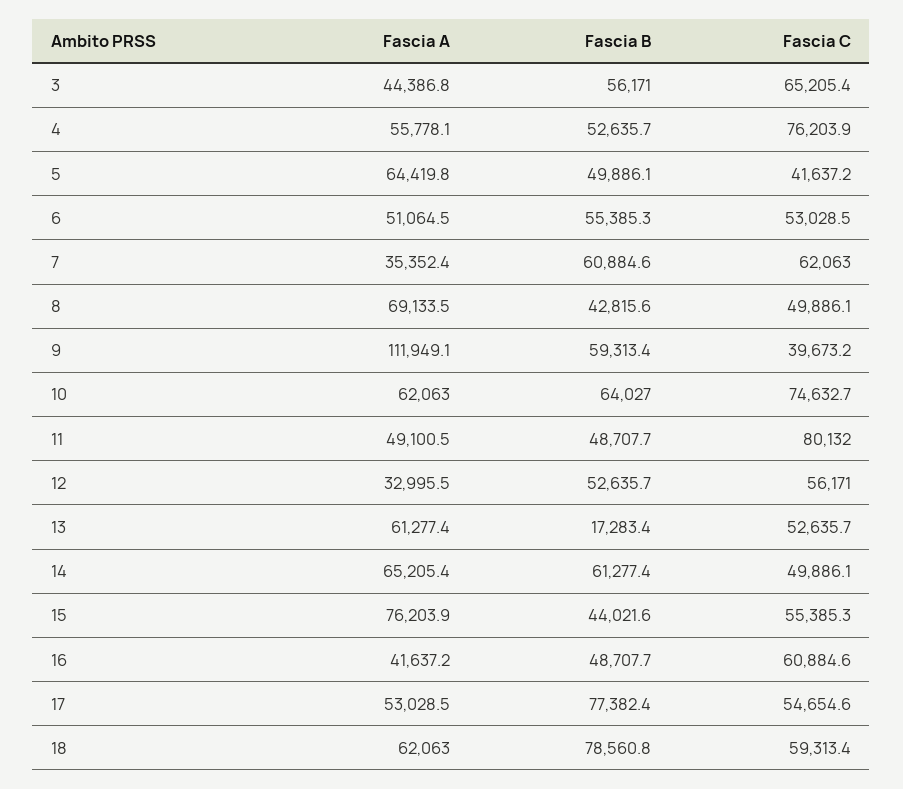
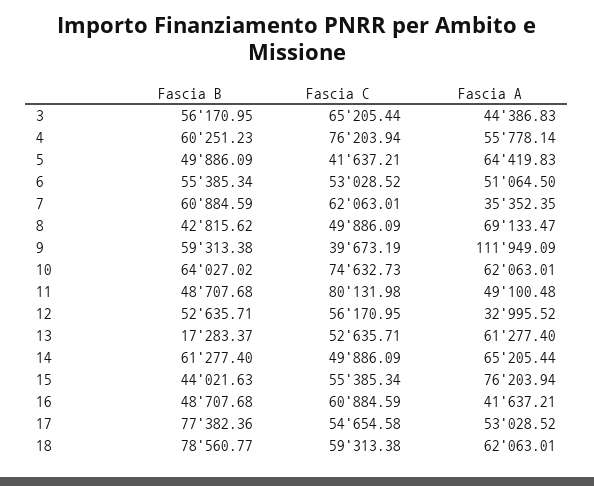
Fascia B, 4: 52635.7 -> 60251.23

